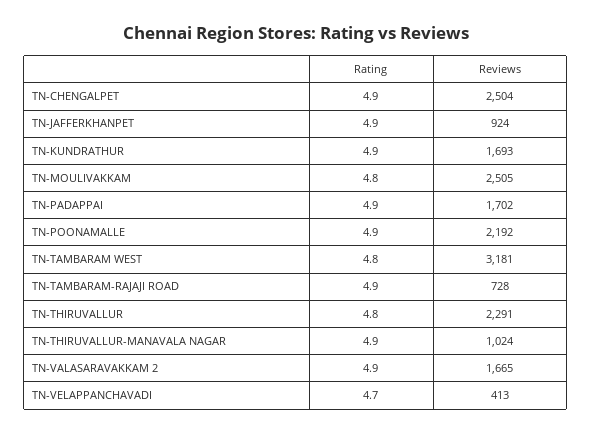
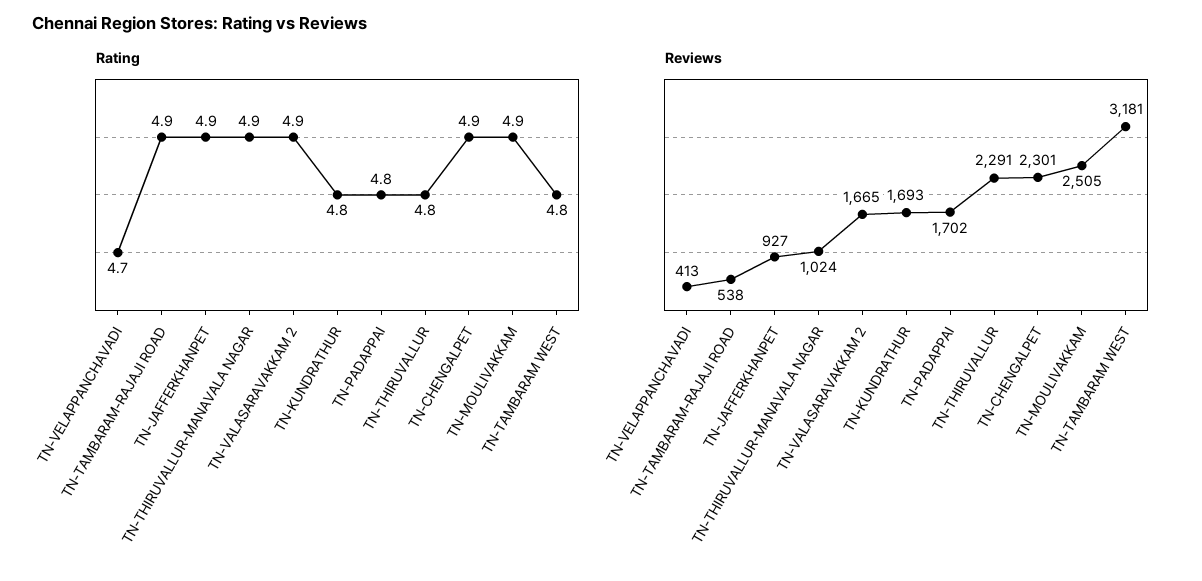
Reviews, TN-CHENGALPET: 2504 -> 2301
Reviews, TN-JAFFERKHANPET: 924 -> 927
Rating, TN-KUNDRATHUR: 4.9 -> 4.8
Rating, TN-MOULIVAKKAM: 4.8 -> 4.9
Rating, TN-PADAPPAI: 4.9 -> 4.8
Rating, TN-POONAMALLE: 4.9 -> none
Reviews, TN-POONAMALLE: 2192 -> none
Reviews, TN-TAMBARAM-RAJAJI ROAD: 728 -> 538

